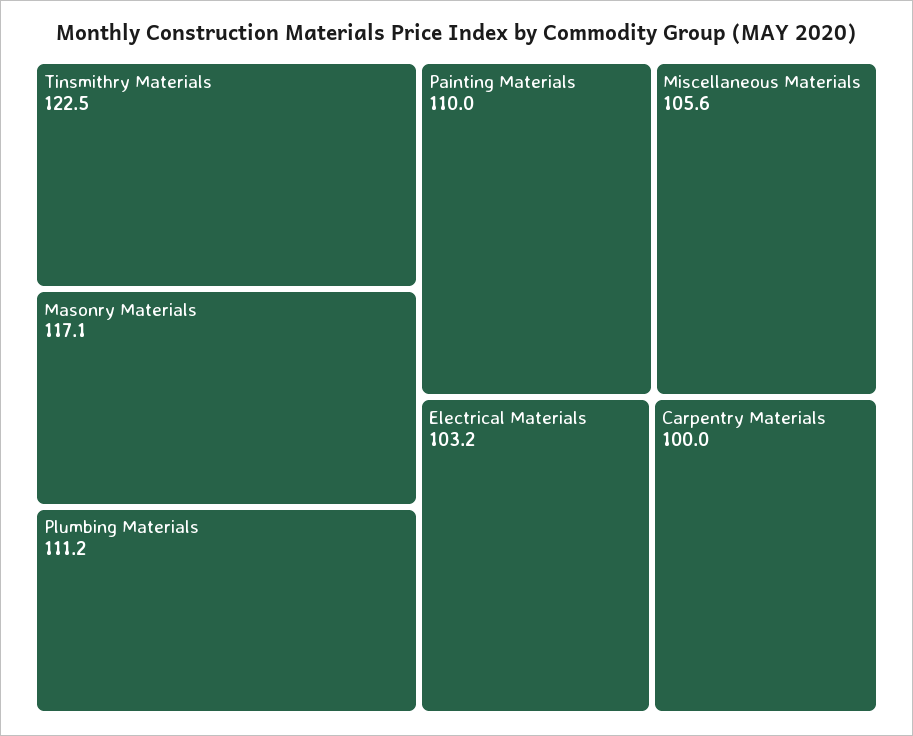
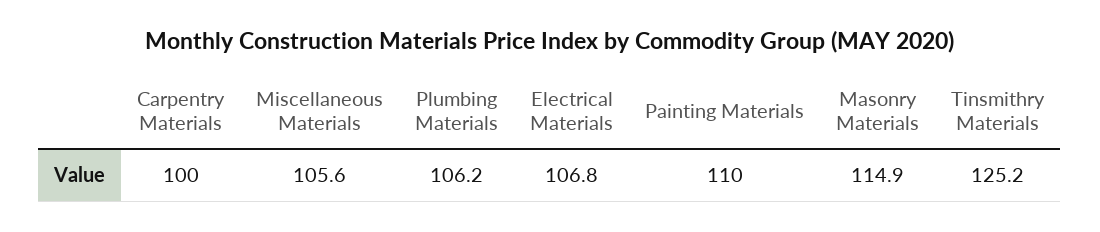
Tinsmithry Materials: 122.5 -> 125.2
Masonry Materials: 117.1 -> 114.9
Plumbing Materials: 111.2 -> 106.2
Electrical Materials: 103.2 -> 106.8

